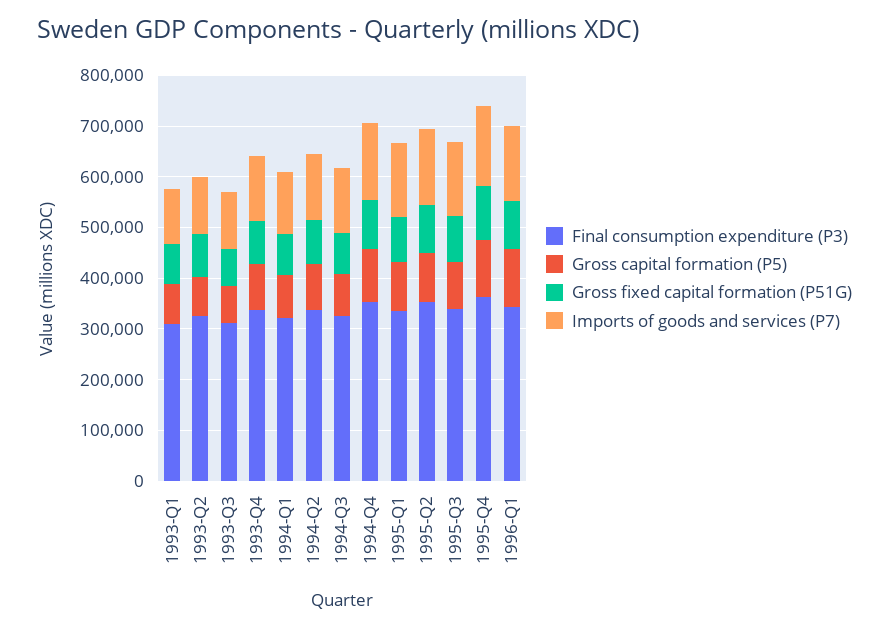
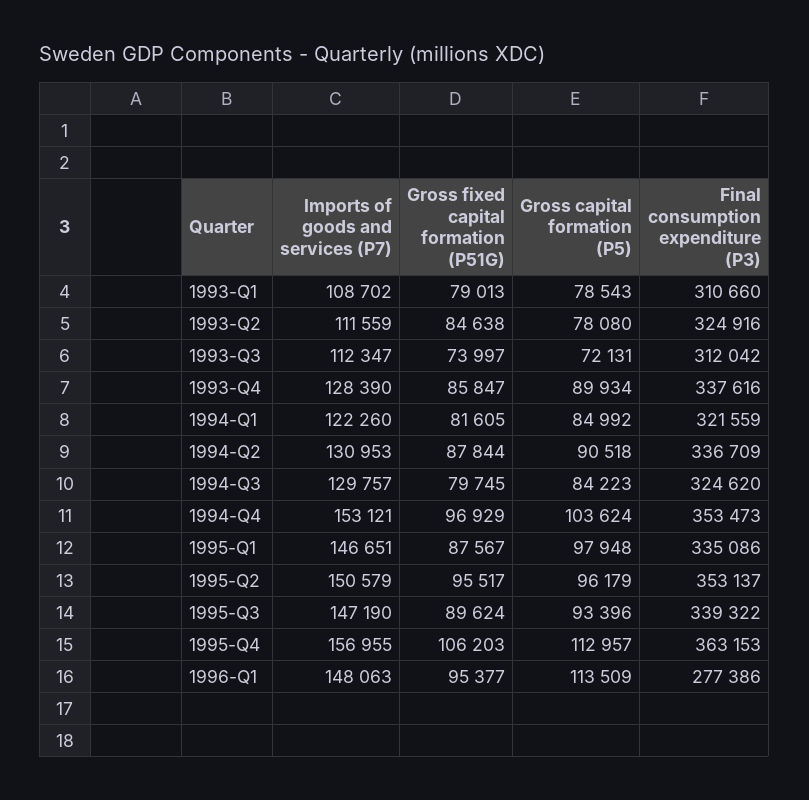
Final consumption expenditure (P3), 1996-Q1: 340000 -> 277386

